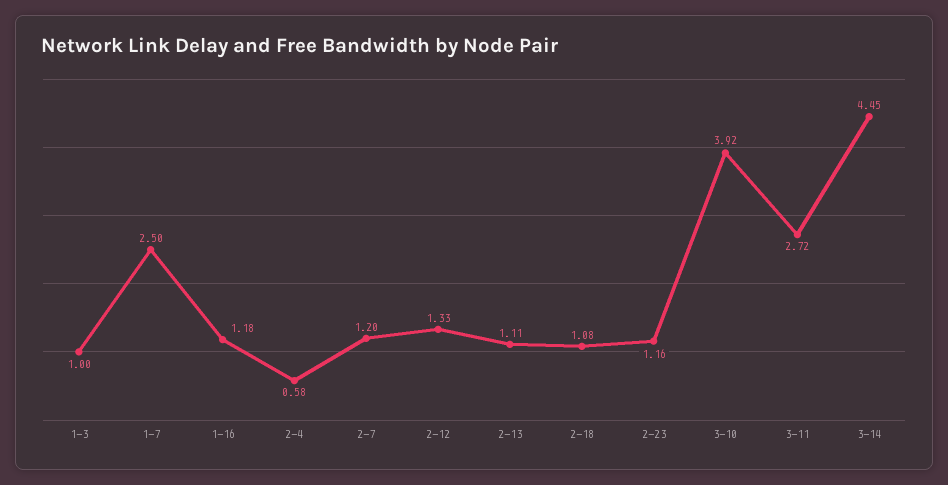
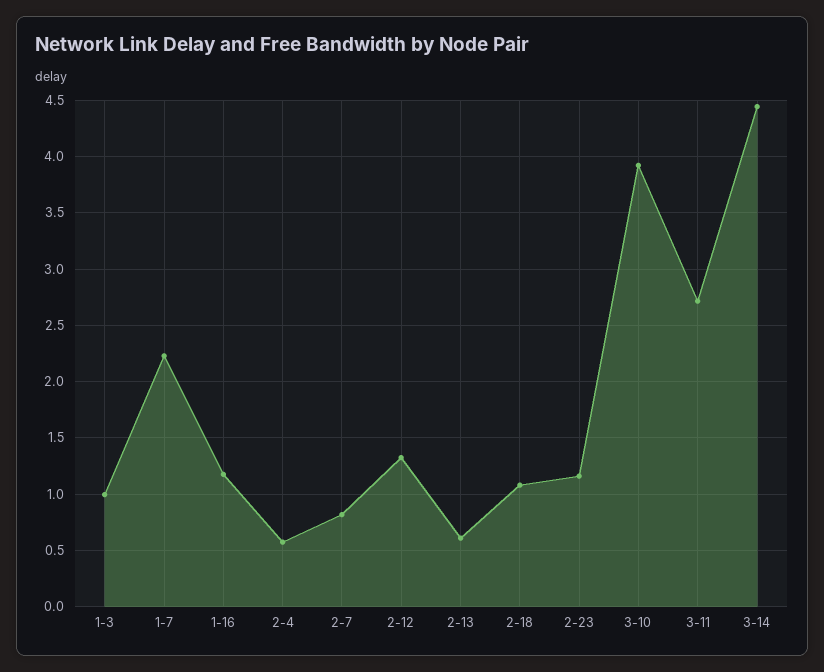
1-7: 2.5 -> 2.2
2-7: 1.2 -> 0.8
2-13: 1.11 -> 0.6

